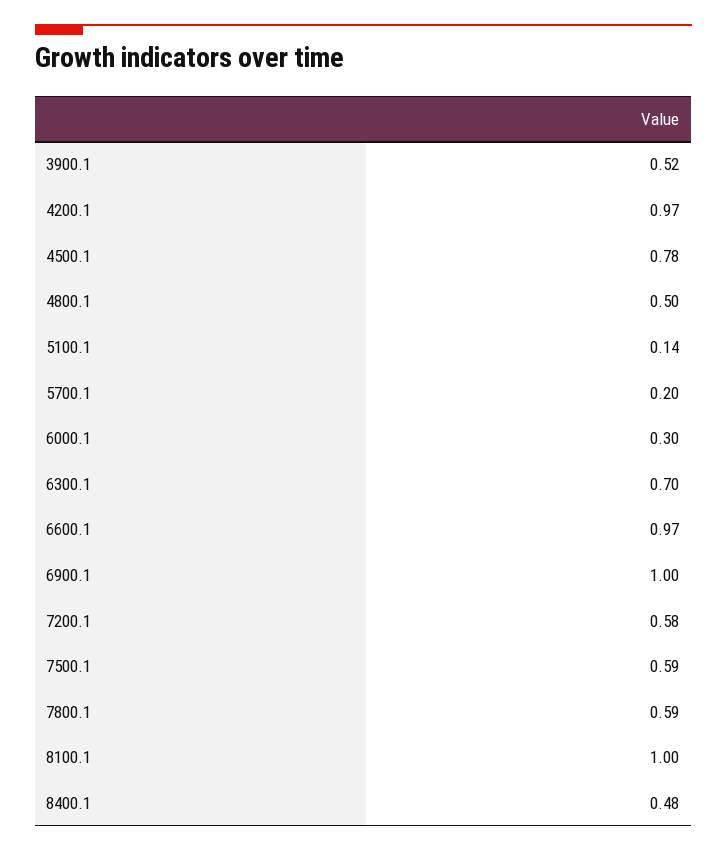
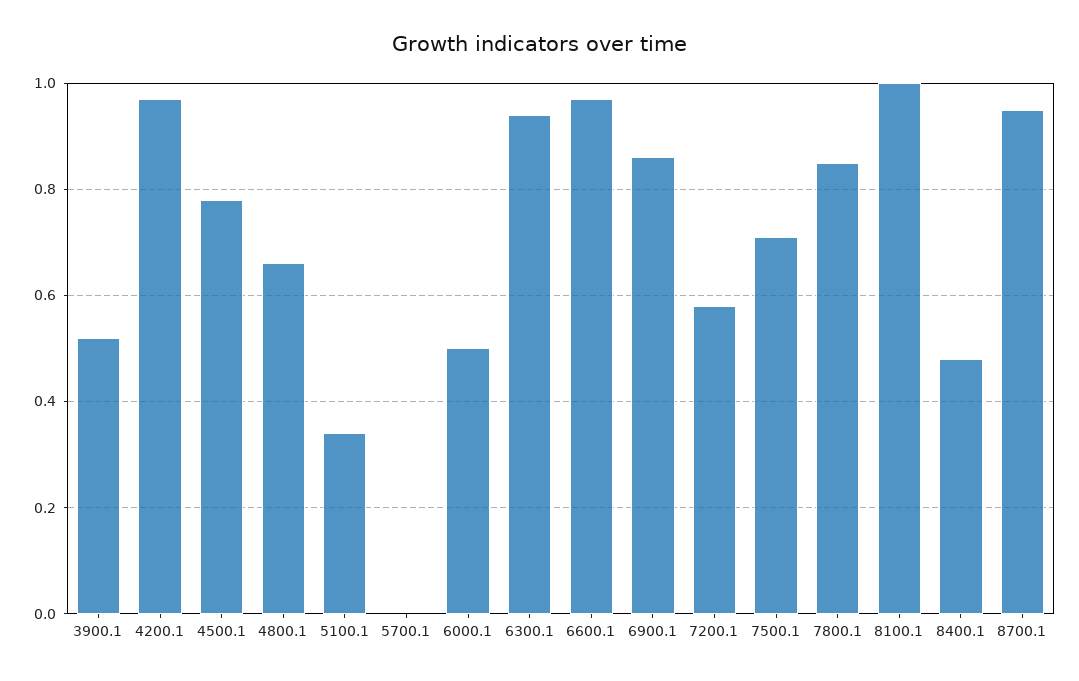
4800.1: 0.5 -> 0.65
5100.1: 0.14 -> 0.35
5700.1: 0.2 -> 0
6000.1: 0.3 -> 0.5
6300.1: 0.7 -> 0.95
6900.1: 1 -> 0.85
7500.1: 0.59 -> 0.7
7800.1: 0.59 -> 0.85
8700.1: none -> 0.95

